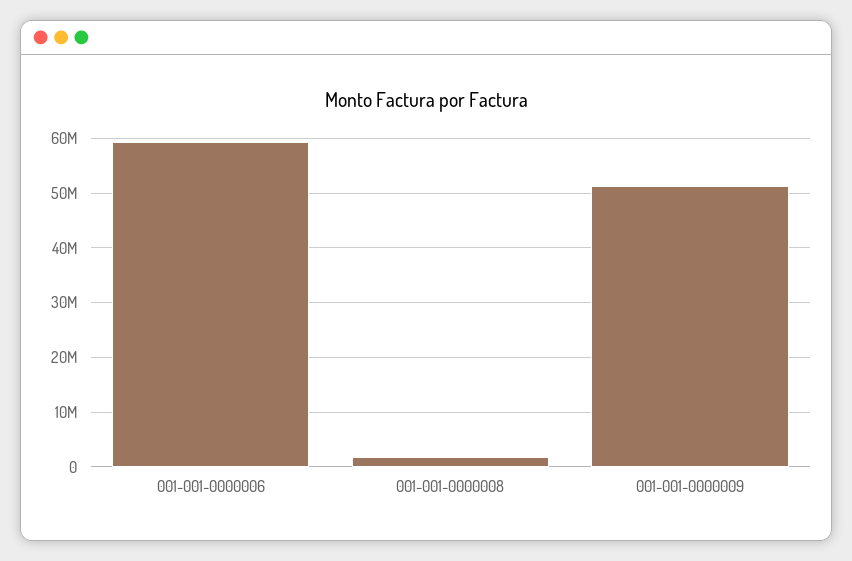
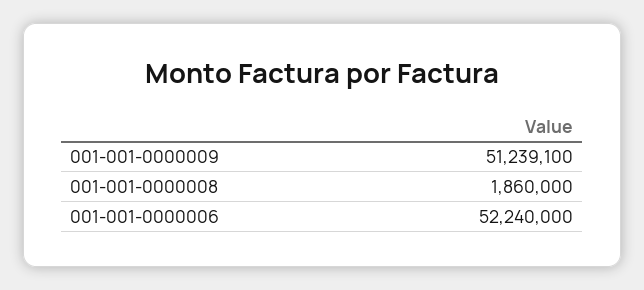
001-001-0000006: 60000000 -> 52240000

